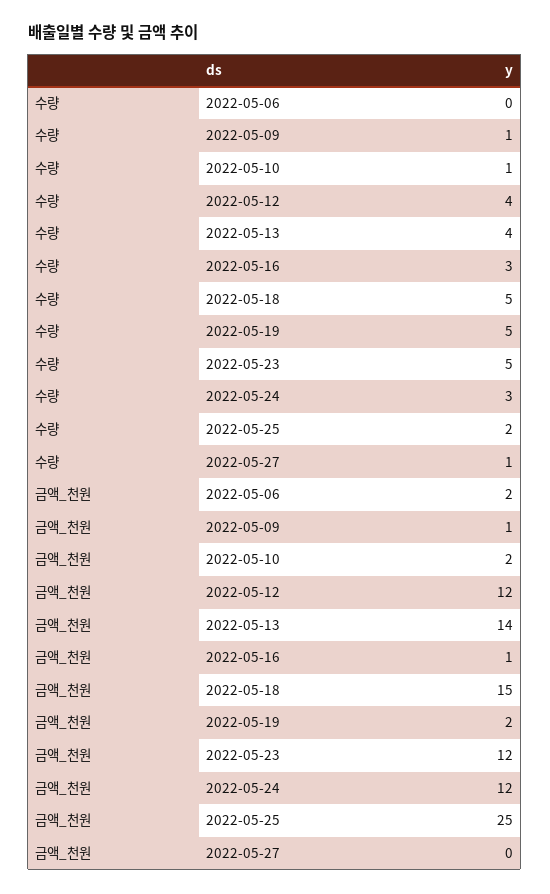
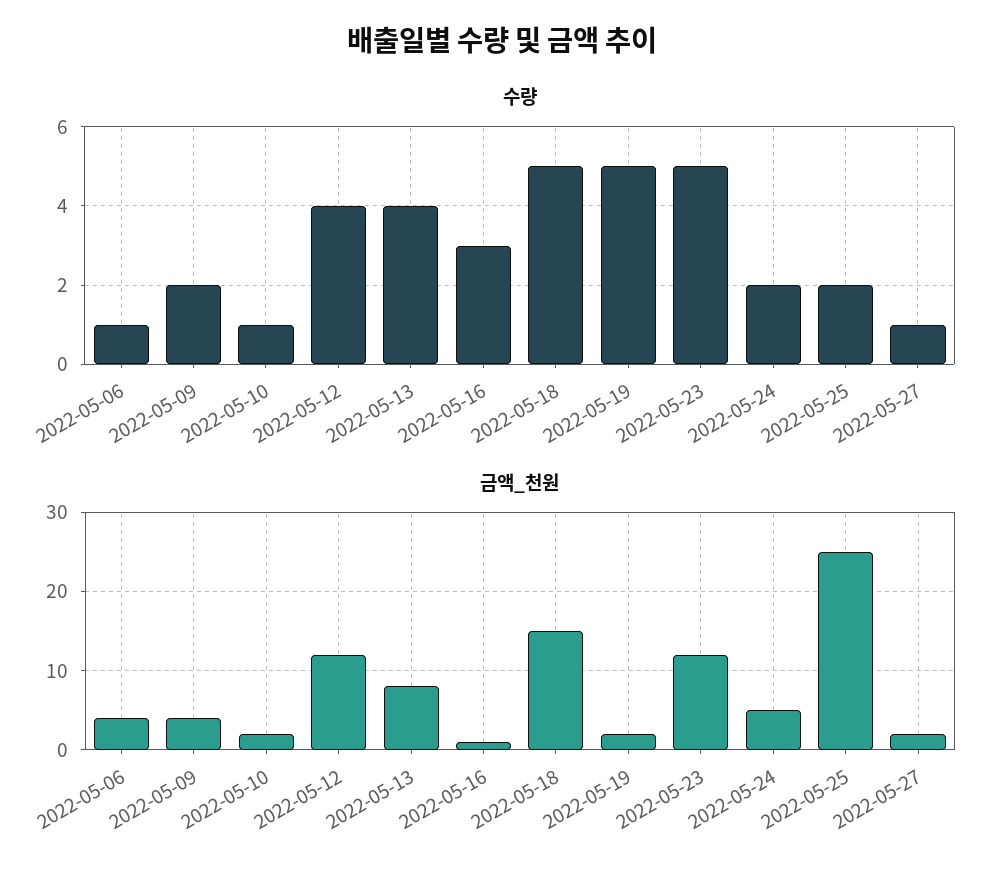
수량, 2022-05-06: 0 -> 1
수량, 2022-05-09: 1 -> 2
수량, 2022-05-24: 3 -> 2
금액_천원, 2022-05-06: 2 -> 4
금액_천원, 2022-05-09: 1 -> 4
금액_천원, 2022-05-13: 14 -> 8
금액_천원, 2022-05-24: 12 -> 5
금액_천원, 2022-05-27: 0 -> 2

